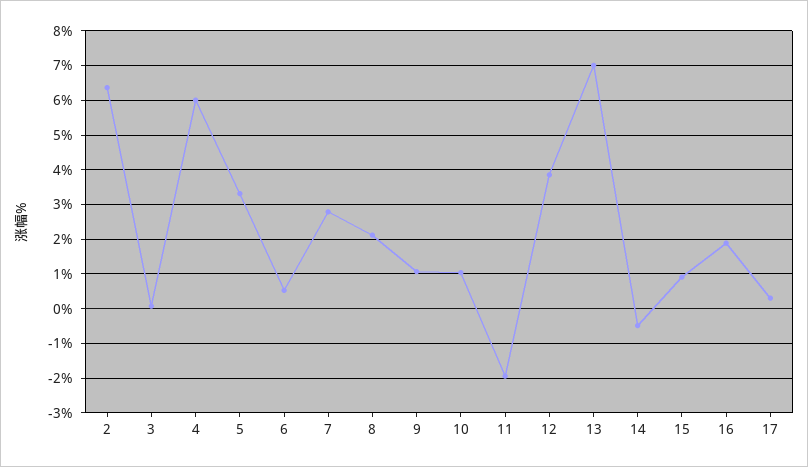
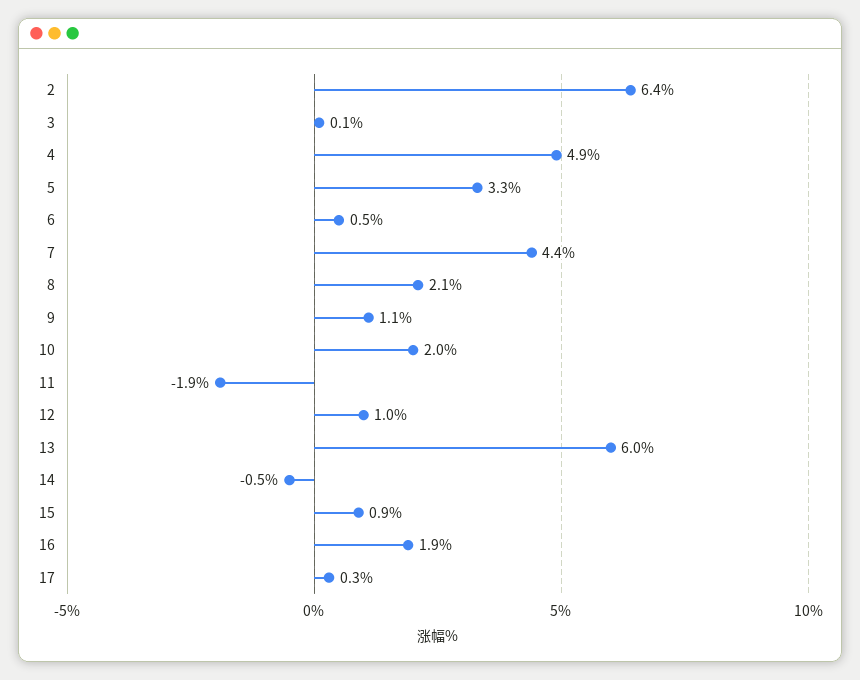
4: 6 -> 4.9
7: 2.8 -> 4.4
10: 1 -> 2
12: 3.8 -> 1
13: 7 -> 6

